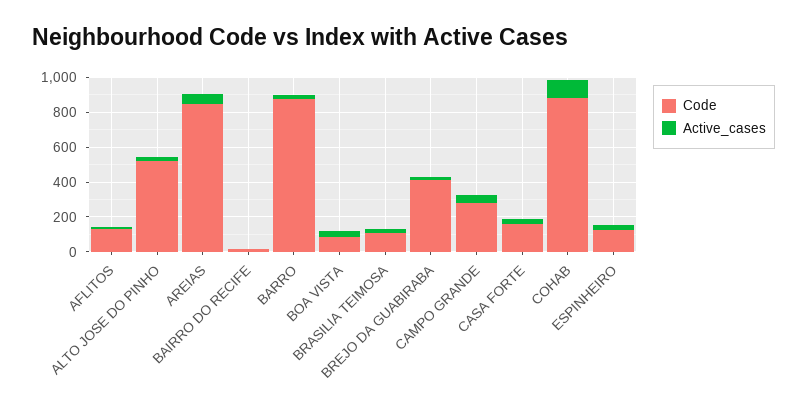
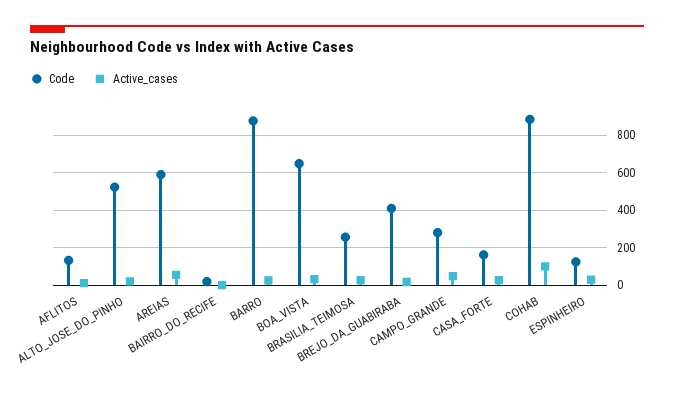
Code, AREIAS: 850 -> 600
Code, BOA VISTA: 100 -> 650
Code, BRASILIA TEIMOSA: 100 -> 250

